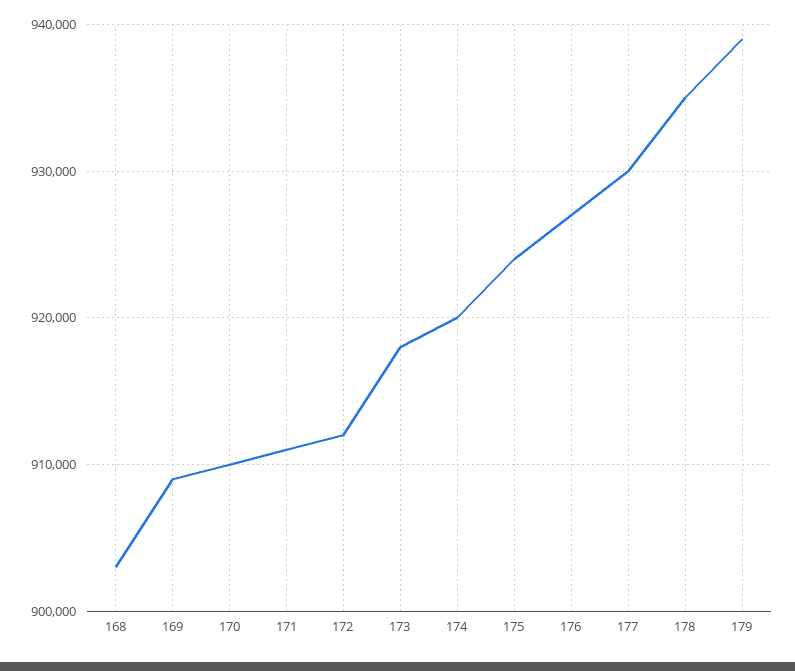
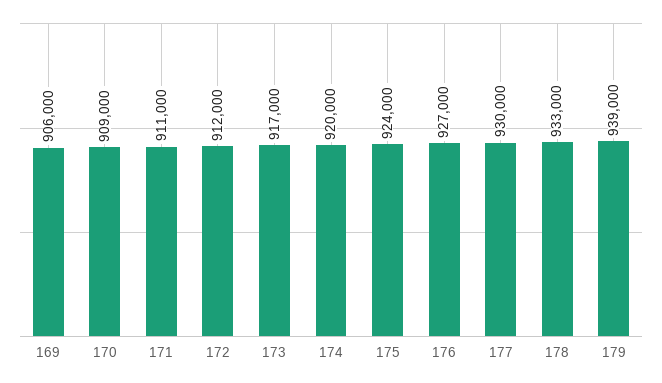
168: 903000 -> none
169: 909000 -> 906000
170: 910000 -> 909000
173: 918000 -> 917000
178: 935000 -> 933000

